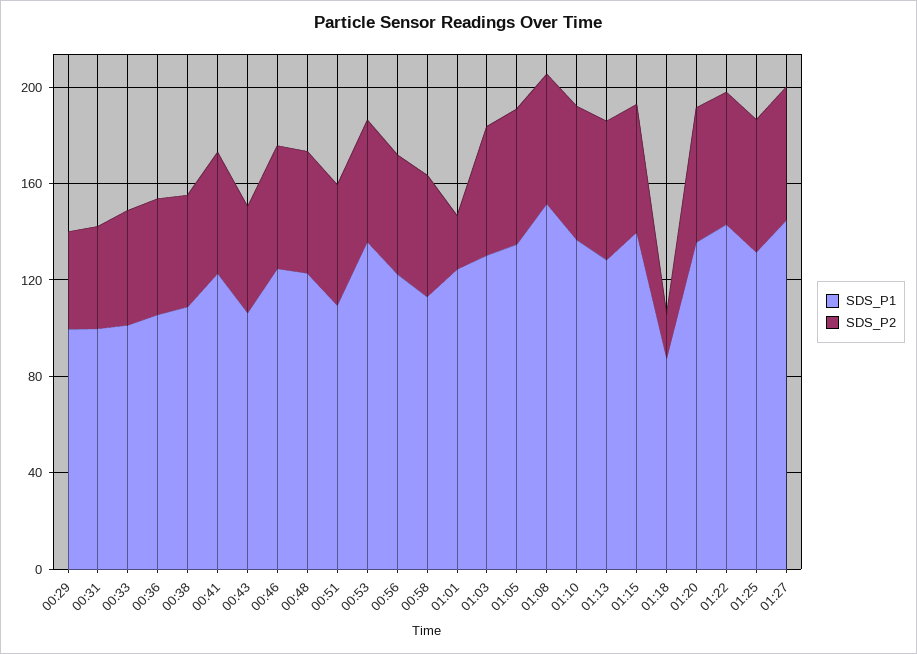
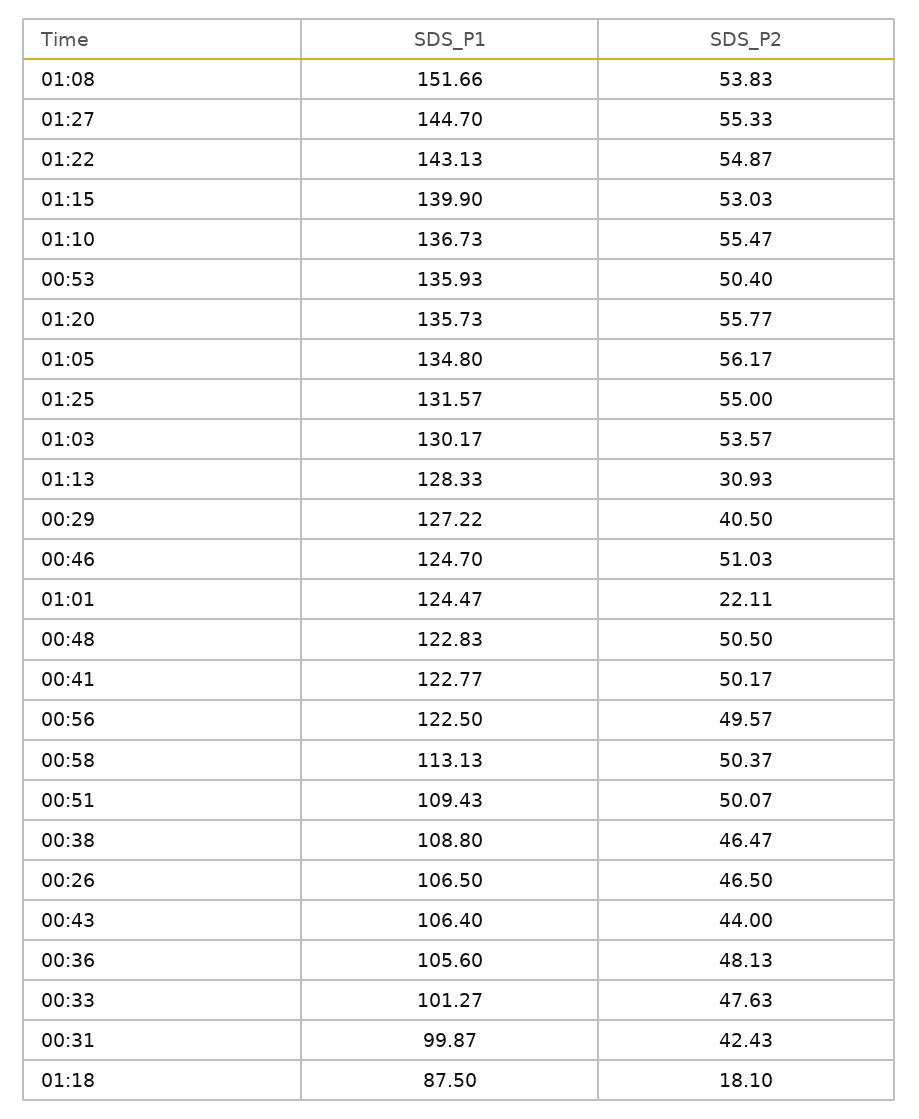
SDS_P1, 00:29: 100 -> 127.22
SDS_P2, 01:13: 60 -> 30.93
SDS_P1, 00:26: none -> 106.5
SDS_P2, 00:26: none -> 46.5

